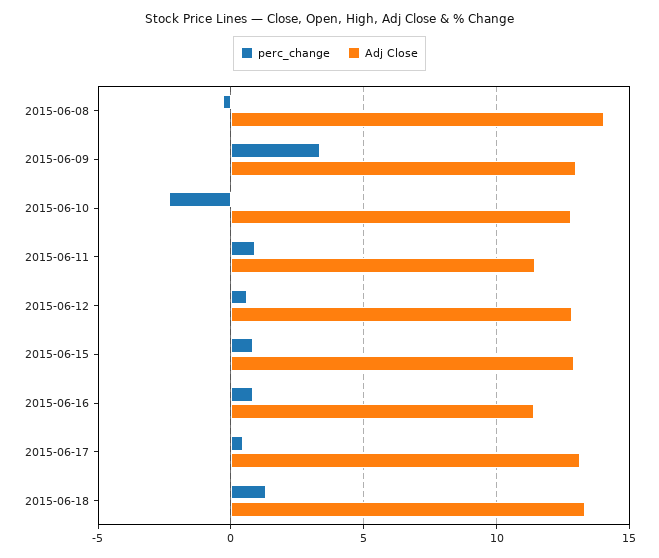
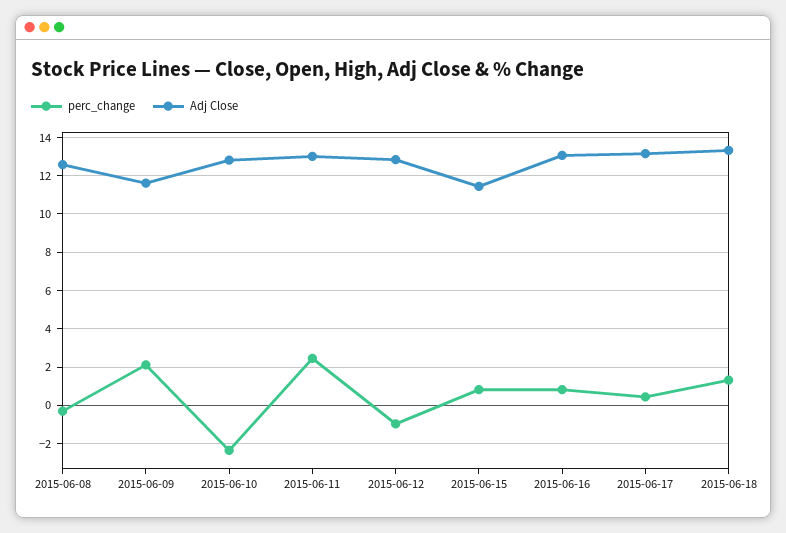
Adj Close, 2015-06-08: 14 -> 12.5
perc_change, 2015-06-09: 3.5 -> 2
Adj Close, 2015-06-09: 13 -> 11.5
perc_change, 2015-06-11: 1 -> 2.5
Adj Close, 2015-06-11: 11.5 -> 13
perc_change, 2015-06-12: 0.5 -> -1
Adj Close, 2015-06-15: 13 -> 11.5
Adj Close, 2015-06-16: 11.5 -> 13

